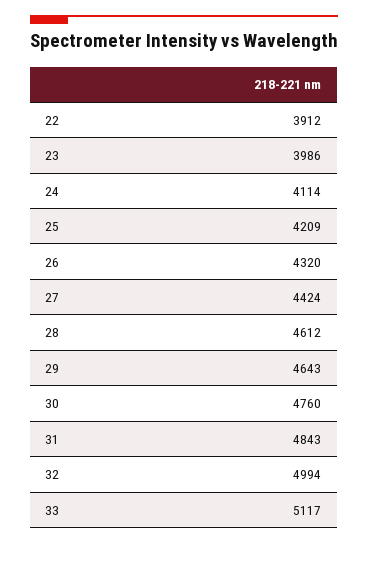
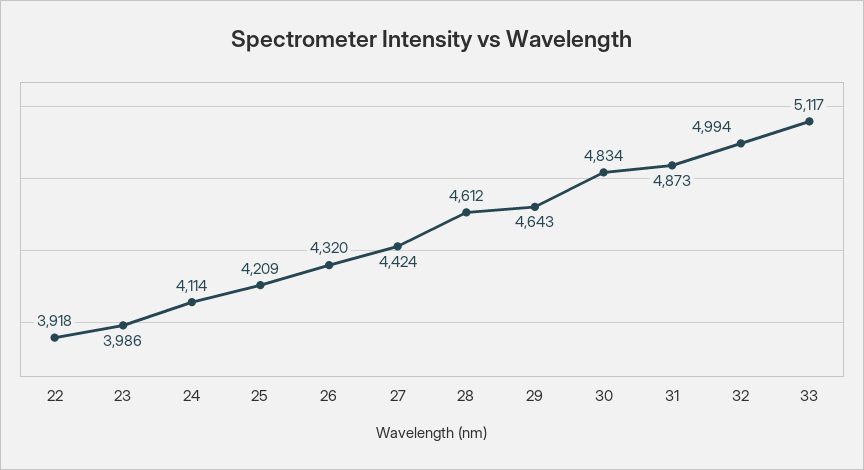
22: 3912 -> 3918
30: 4760 -> 4834
31: 4843 -> 4873

